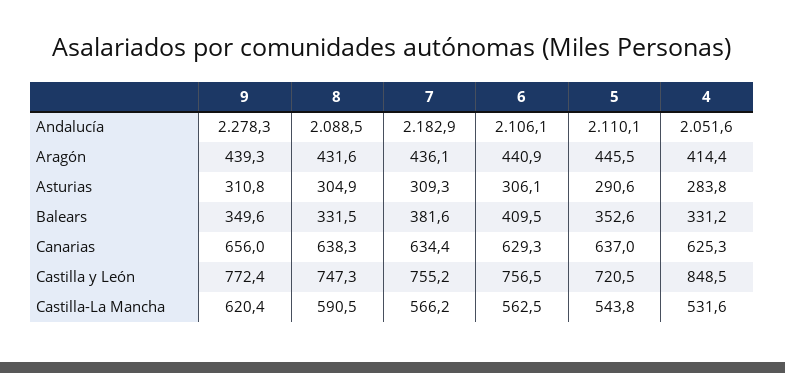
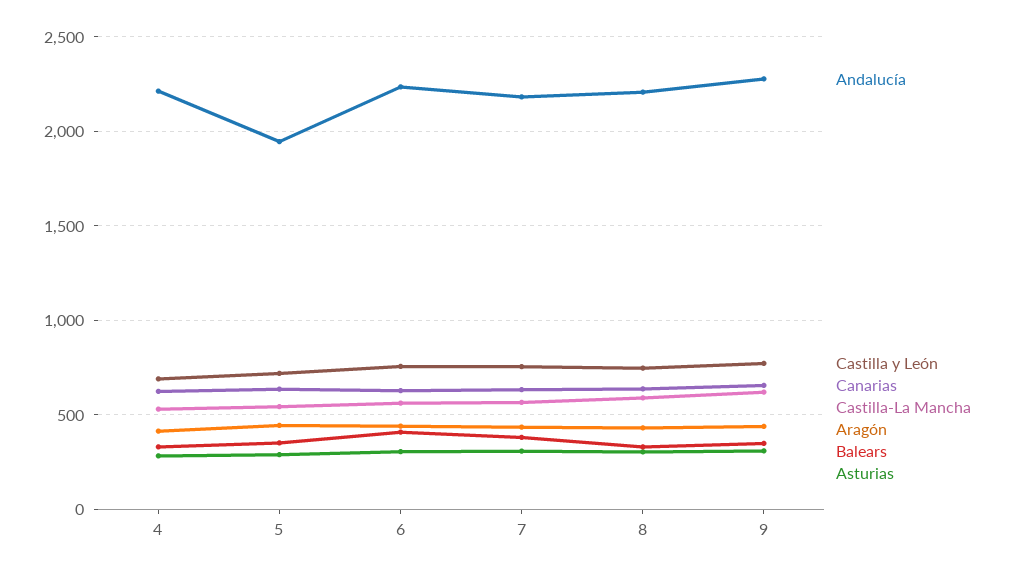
Andalucía, 8: 2088.5 -> 2200
Andalucía, 6: 2106.1 -> 2250
Andalucía, 5: 2110.1 -> 1950
Andalucía, 4: 2051.6 -> 2200
Castilla y León, 4: 848.5 -> 700

